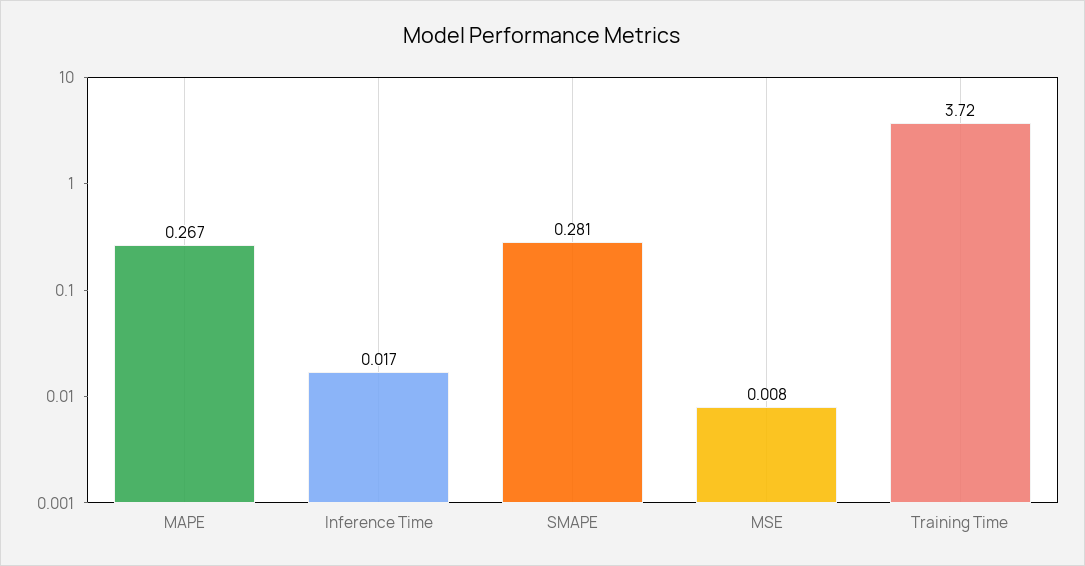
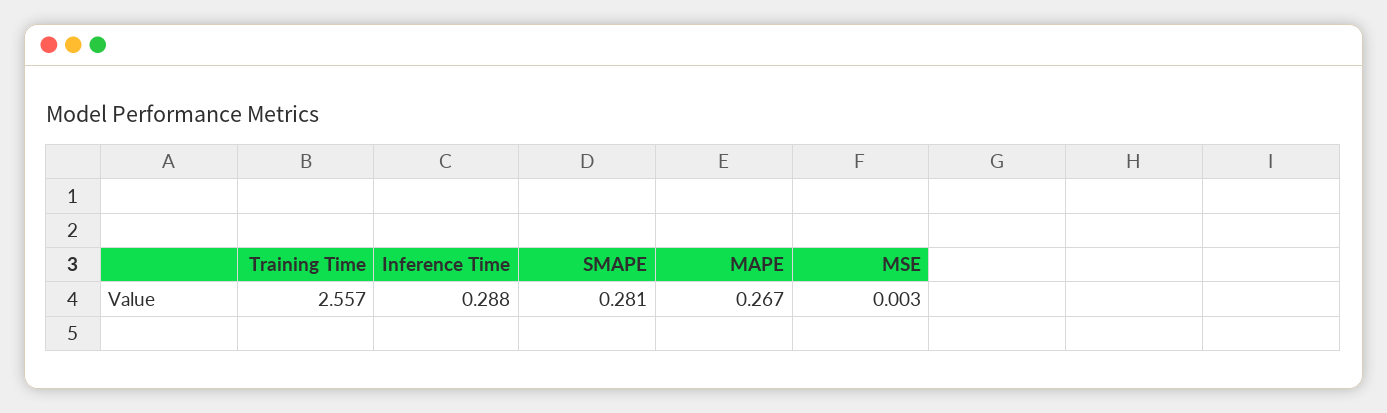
Inference Time: 0.017 -> 0.288
MSE: 0.008 -> 0.003
Training Time: 3.72 -> 2.557

